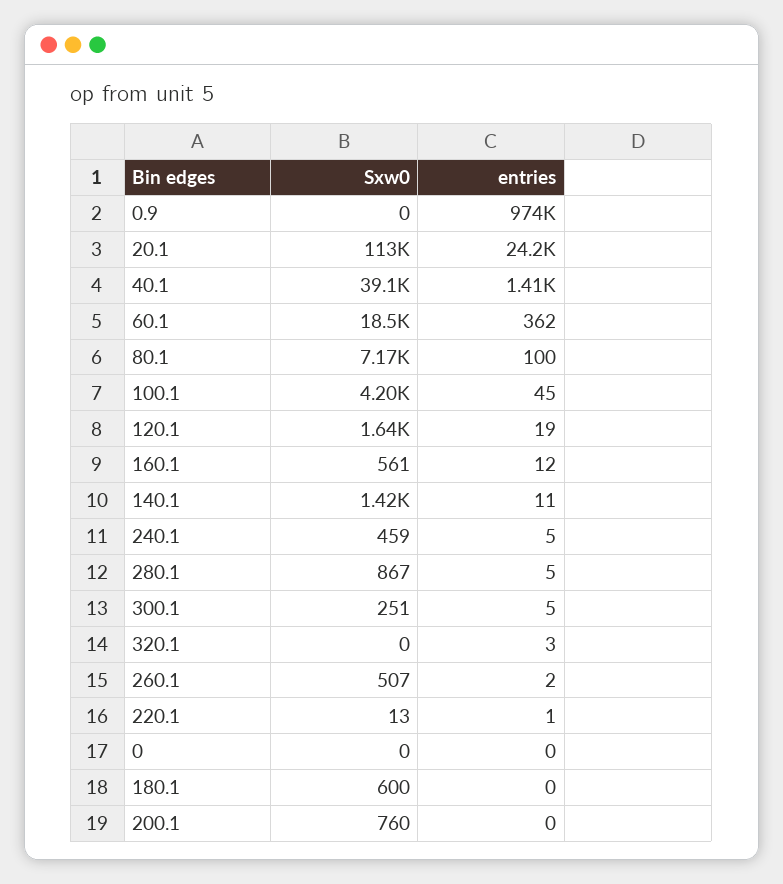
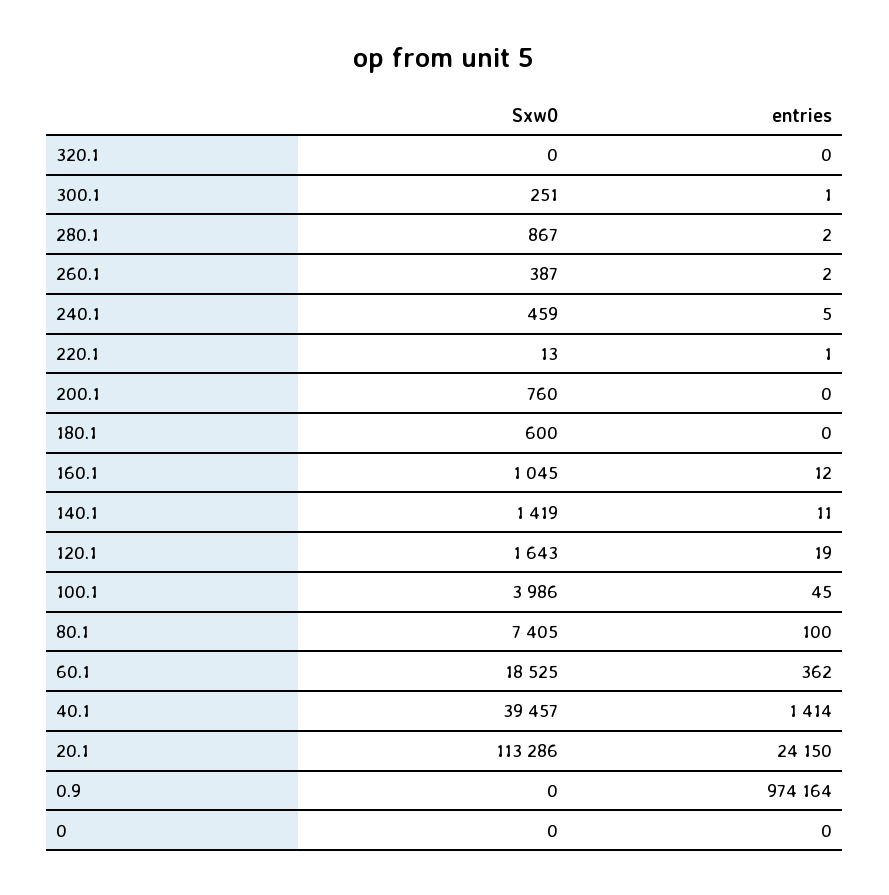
Sxw0, 40.1: 39100 -> 39457
Sxw0, 80.1: 7170 -> 7405
Sxw0, 100.1: 4200 -> 3986
Sxw0, 160.1: 561 -> 1045
entries, 280.1: 5 -> 2
entries, 300.1: 5 -> 1
entries, 320.1: 3 -> 0
Sxw0, 260.1: 507 -> 387

